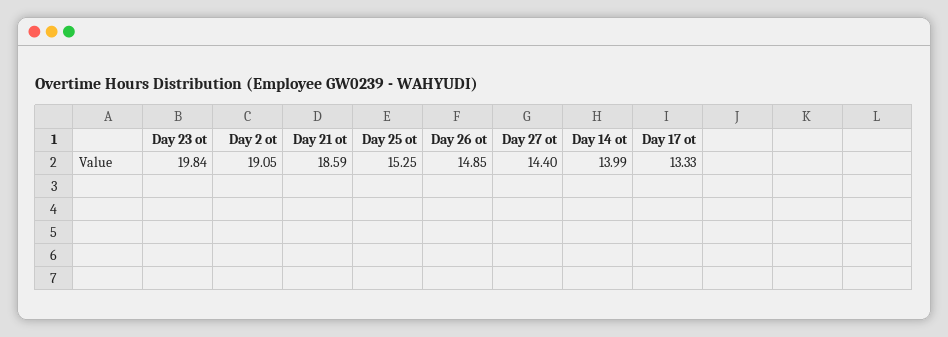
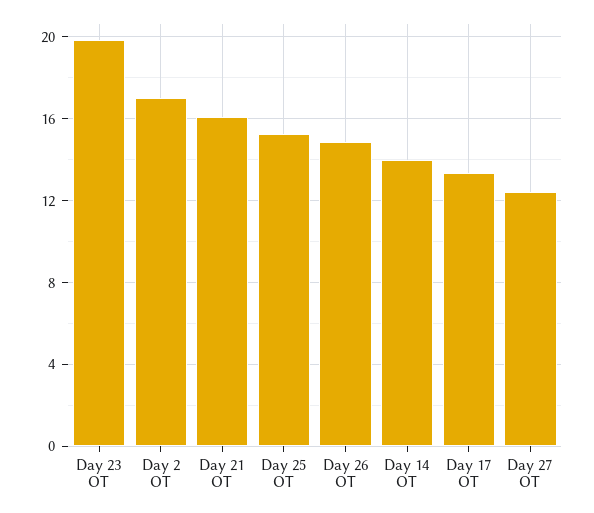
Day 2 ot: 19.05 -> 17
Day 21 ot: 18.59 -> 16
Day 27 ot: 14.4 -> 12.5

